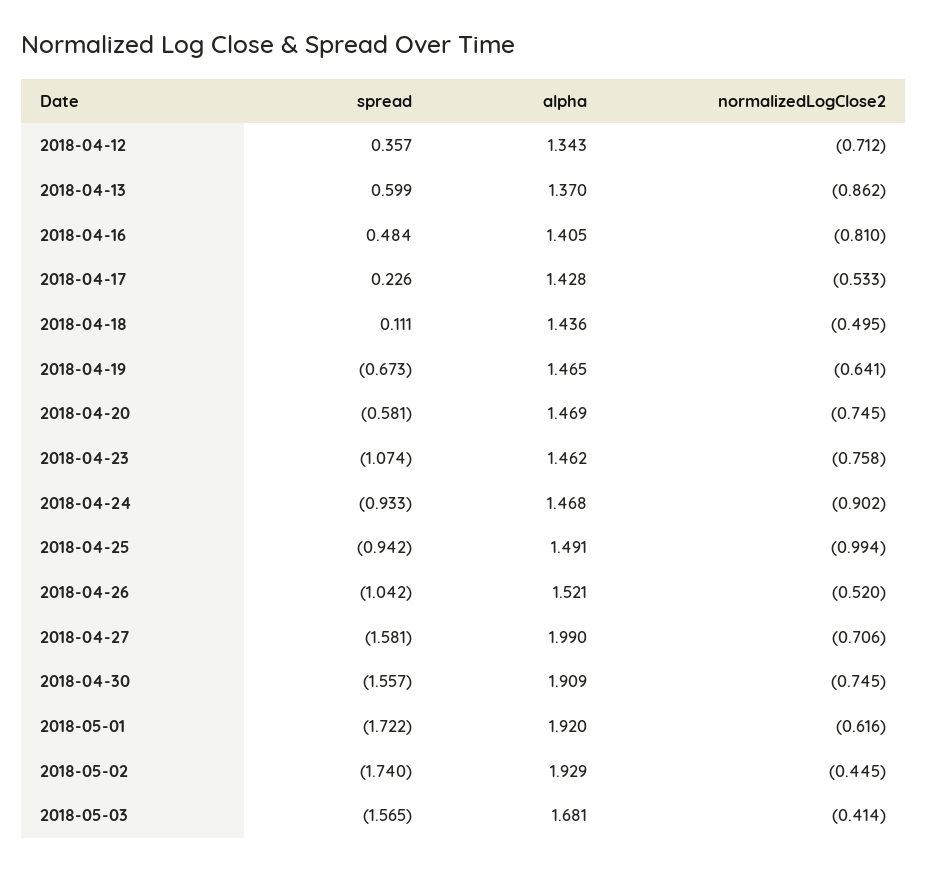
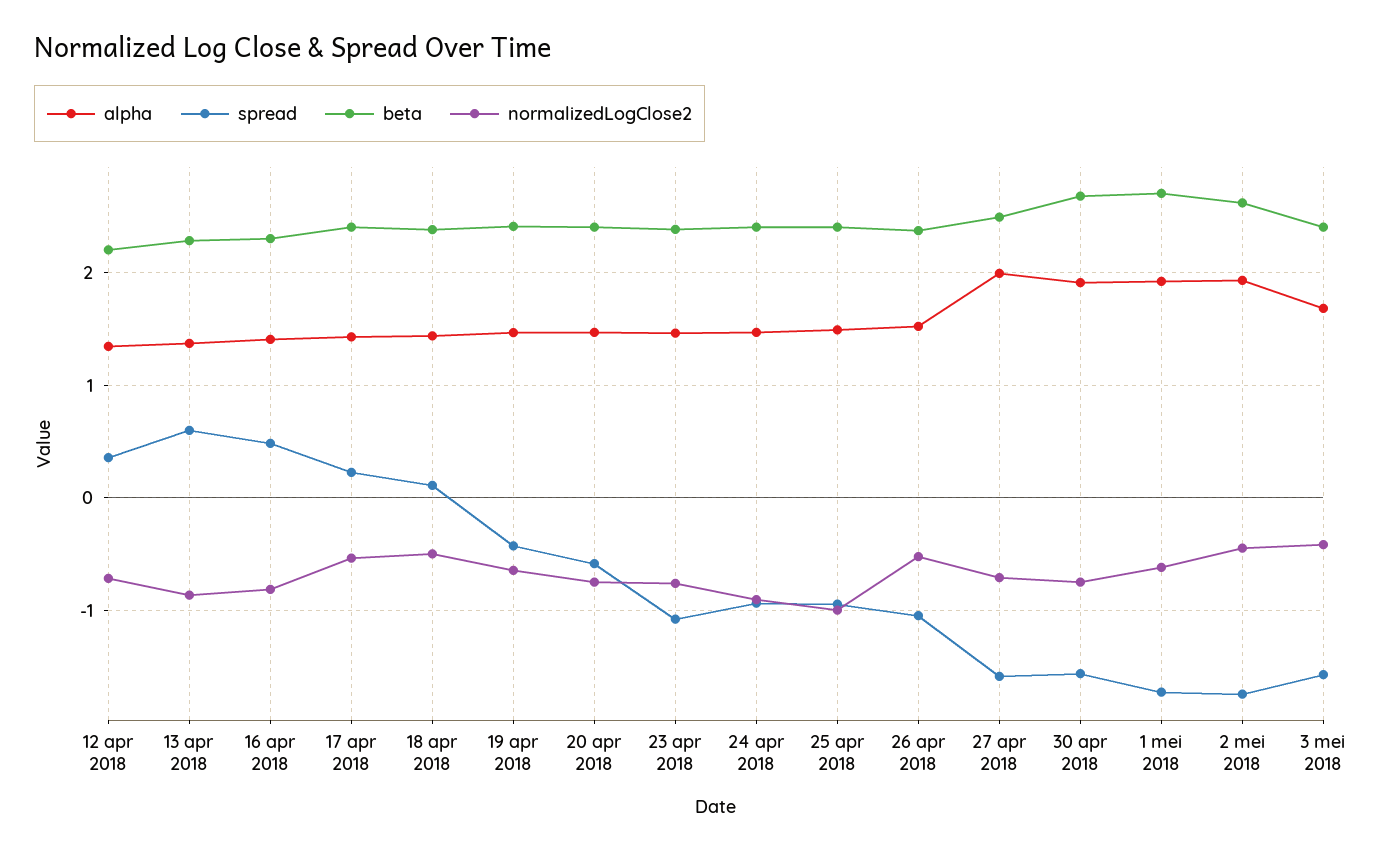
spread, 2018-04-19: -0.673 -> -0.4
beta, 2018-04-12: none -> 2.2
beta, 2018-04-13: none -> 2.3
beta, 2018-04-16: none -> 2.3
beta, 2018-04-17: none -> 2.4
beta, 2018-04-18: none -> 2.4
beta, 2018-04-19: none -> 2.4
beta, 2018-04-20: none -> 2.4
beta, 2018-04-23: none -> 2.4
beta, 2018-04-24: none -> 2.4
beta, 2018-04-25: none -> 2.4
beta, 2018-04-26: none -> 2.4
beta, 2018-04-27: none -> 2.5
beta, 2018-04-30: none -> 2.7
beta, 2018-05-01: none -> 2.7
beta, 2018-05-02: none -> 2.6
beta, 2018-05-03: none -> 2.4

